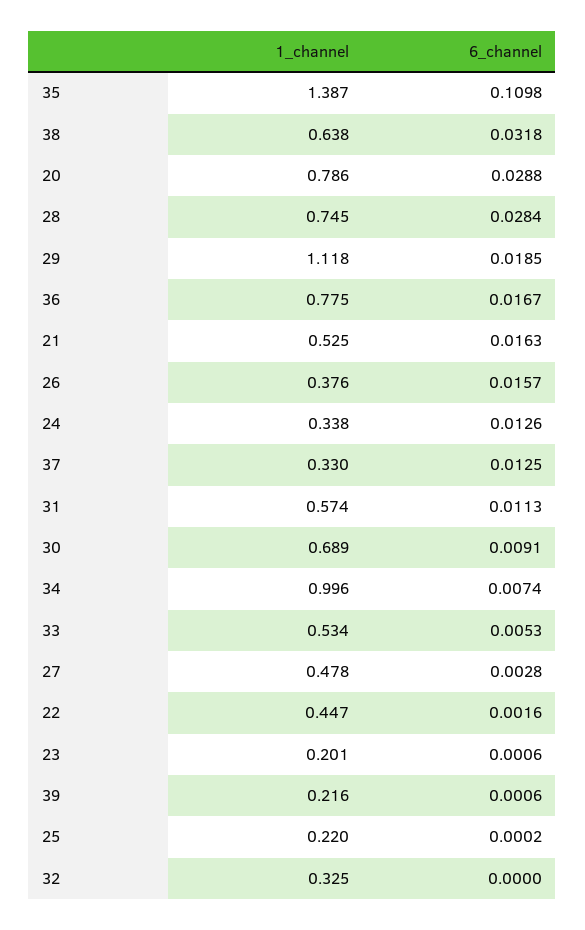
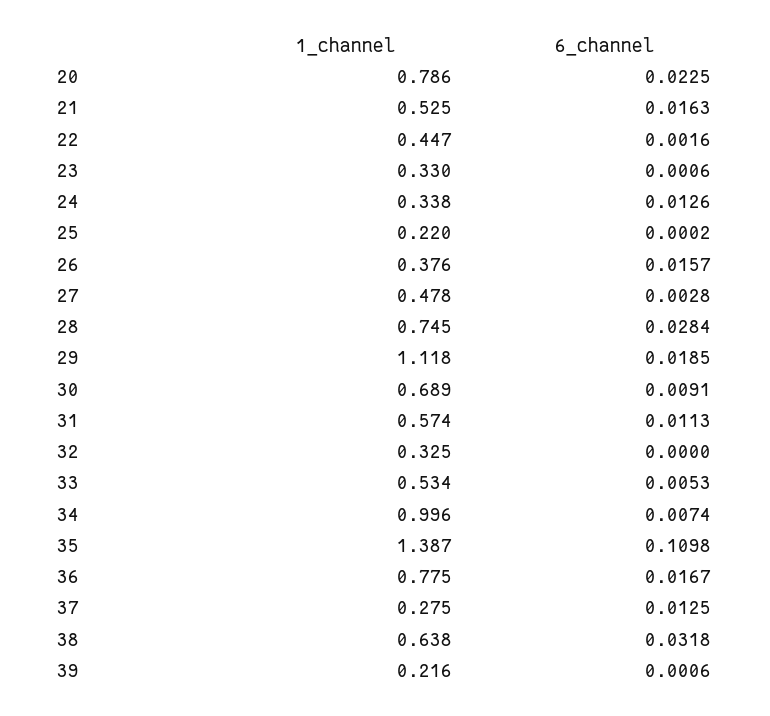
6_channel, 20: 0.0288 -> 0.0225
1_channel, 37: 0.33 -> 0.275
1_channel, 23: 0.201 -> 0.33

